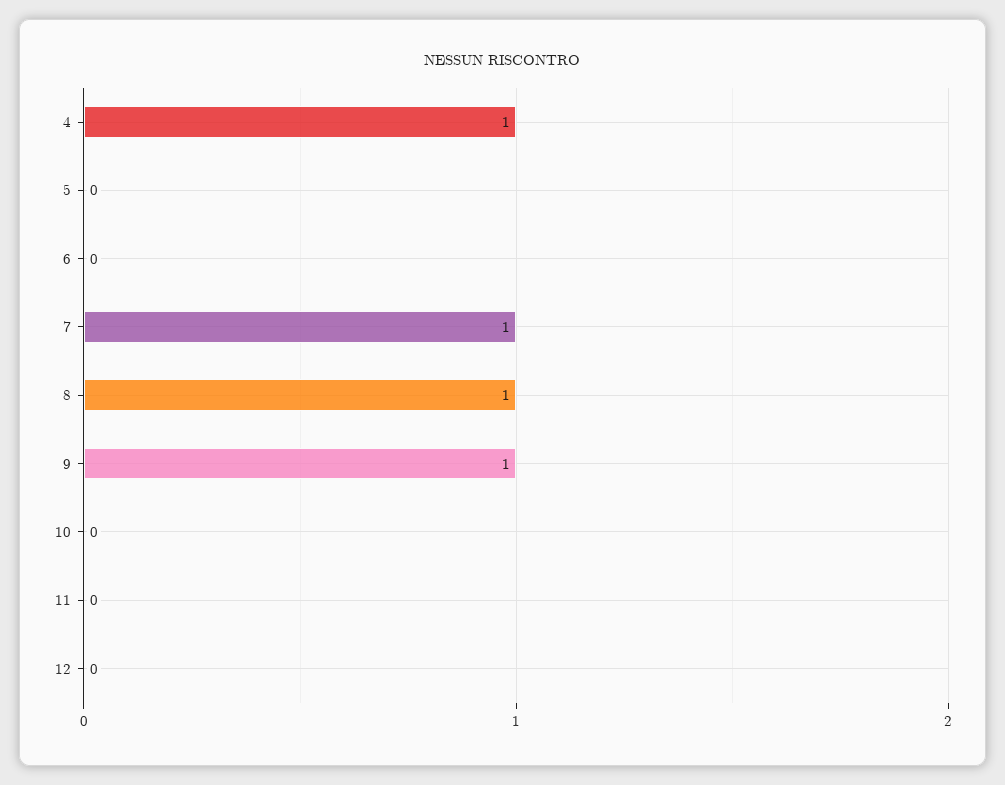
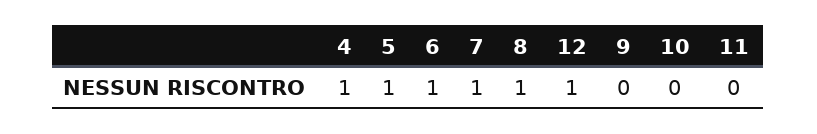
5: 0 -> 1
6: 0 -> 1
9: 1 -> 0
12: 0 -> 1

